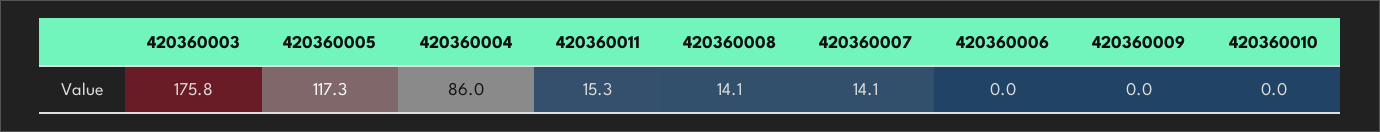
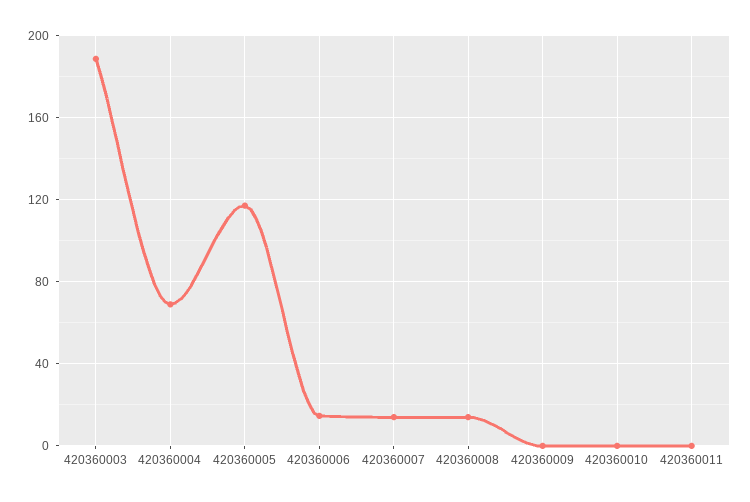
420360003: 175.8 -> 190
420360004: 86 -> 70
420360011: 15.3 -> 0
420360006: 0 -> 15

